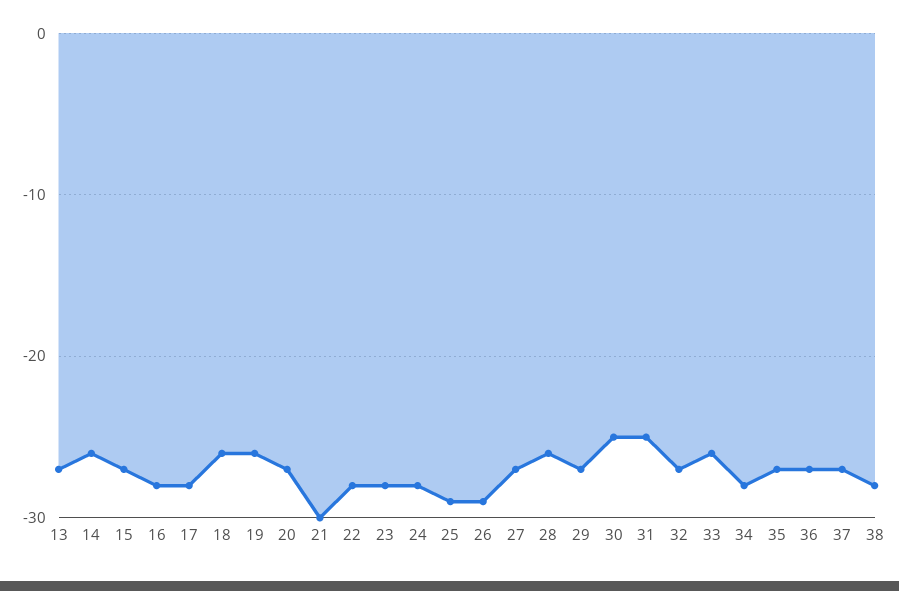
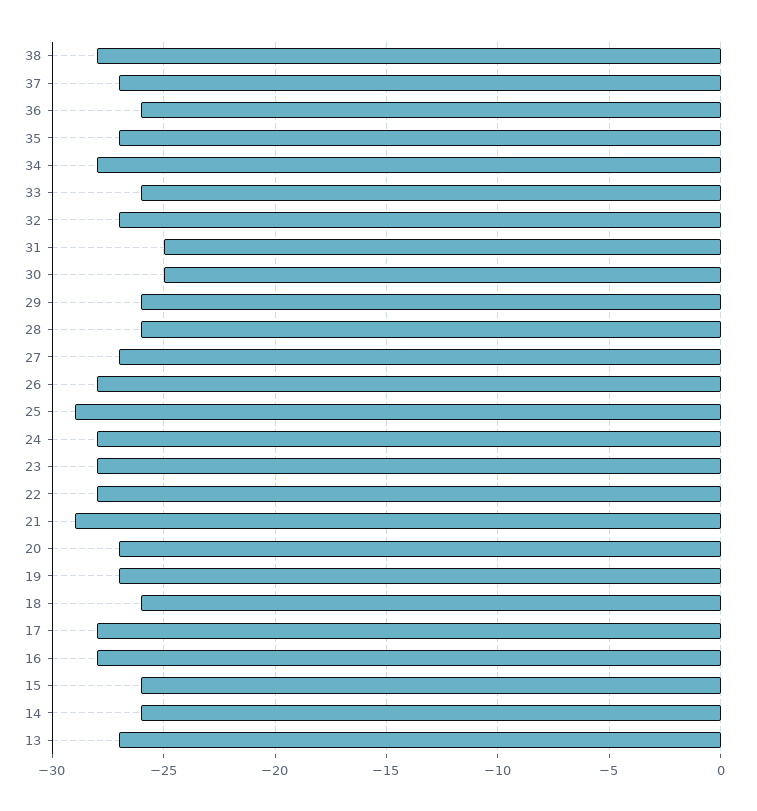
15: -27 -> -26
19: -26 -> -27
21: -30 -> -29
26: -29 -> -28
29: -27 -> -26
36: -27 -> -26

